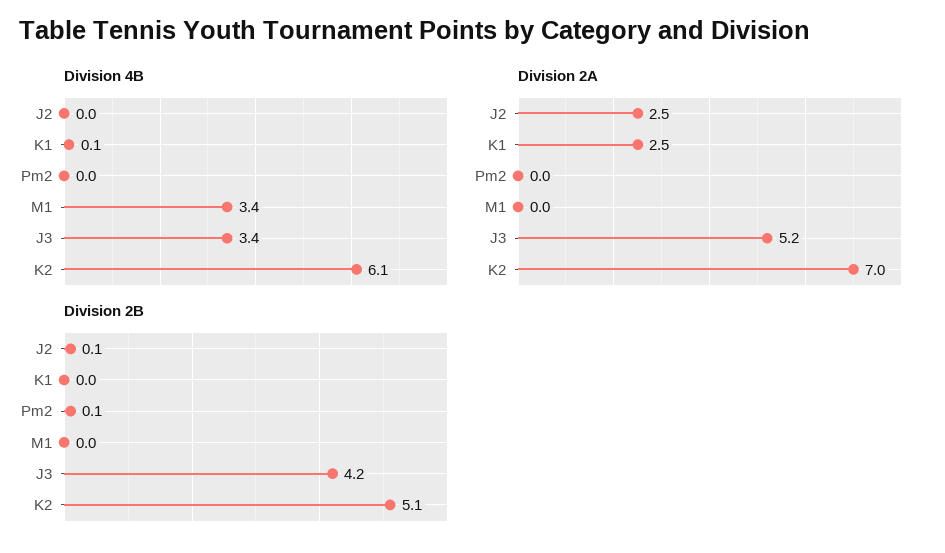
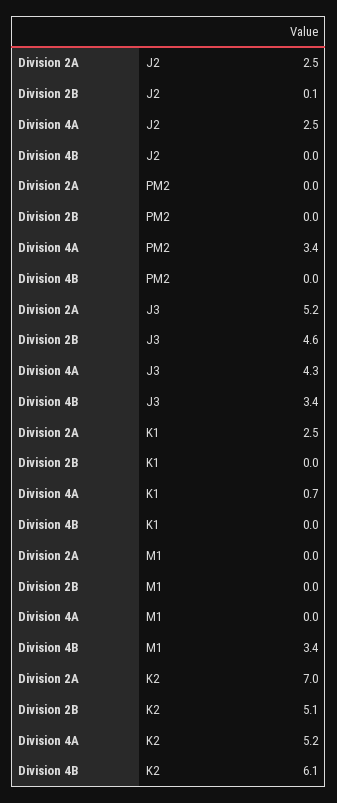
Division 4B, K1: 0.1 -> 0
Division 2B, Pm2: 0.1 -> 0
Division 2B, J3: 4.2 -> 4.6
Division 4A, J2: none -> 2.5
Division 4A, Pm2: none -> 3.4
Division 4A, J3: none -> 4.3
Division 4A, K1: none -> 0.7
Division 4A, M1: none -> 0
Division 4A, K2: none -> 5.2

